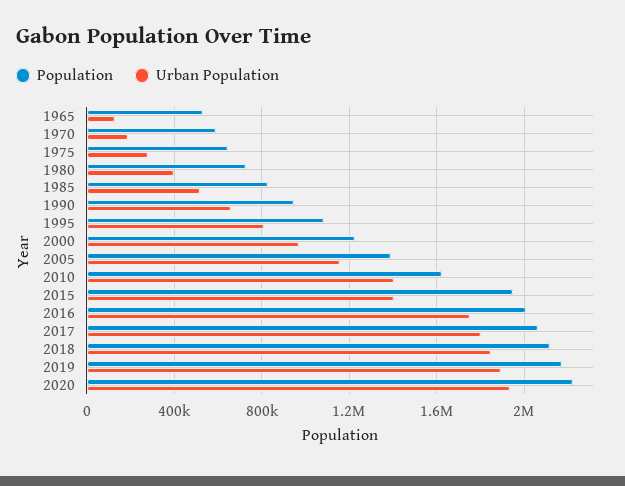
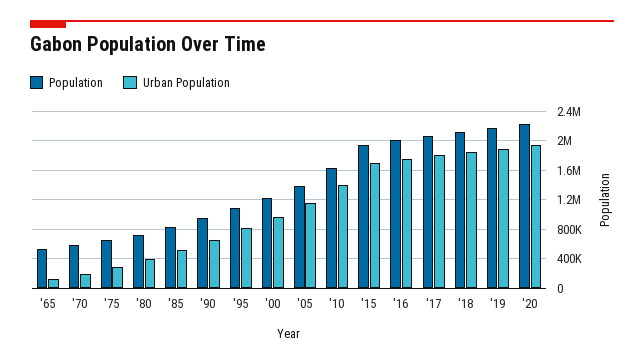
Urban Population, 2015: 1400000 -> 1700000

